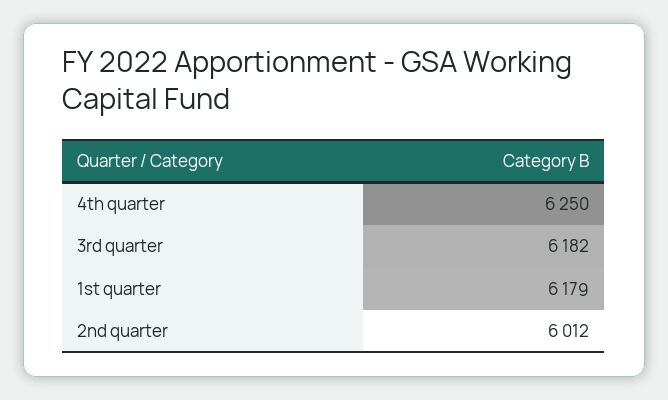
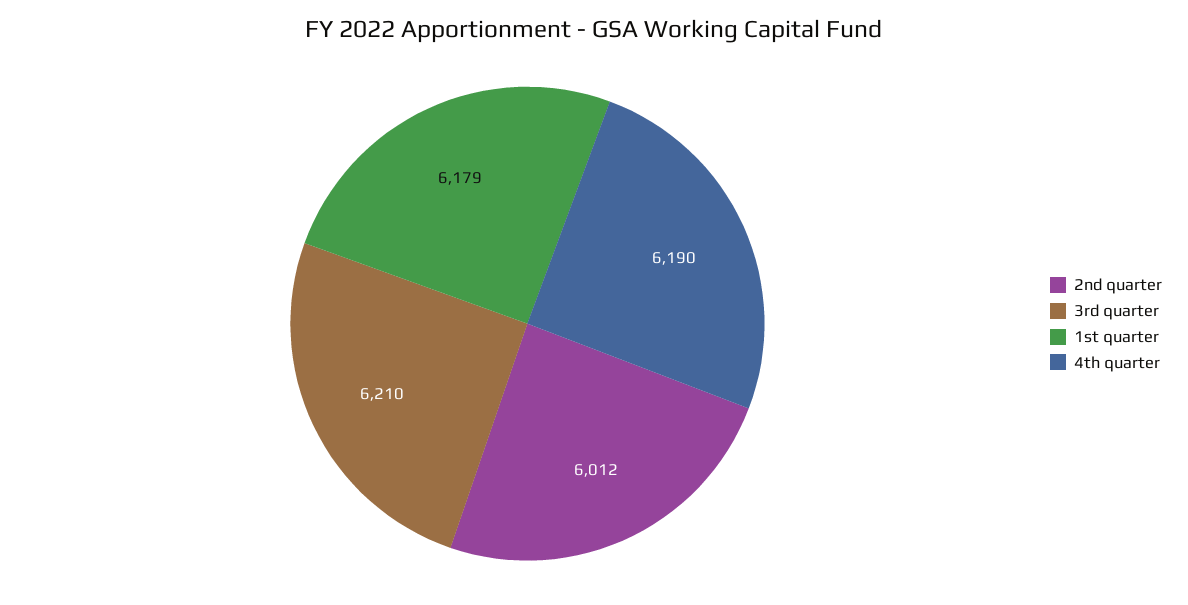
4th quarter: 6250 -> 6190
3rd quarter: 6182 -> 6210

